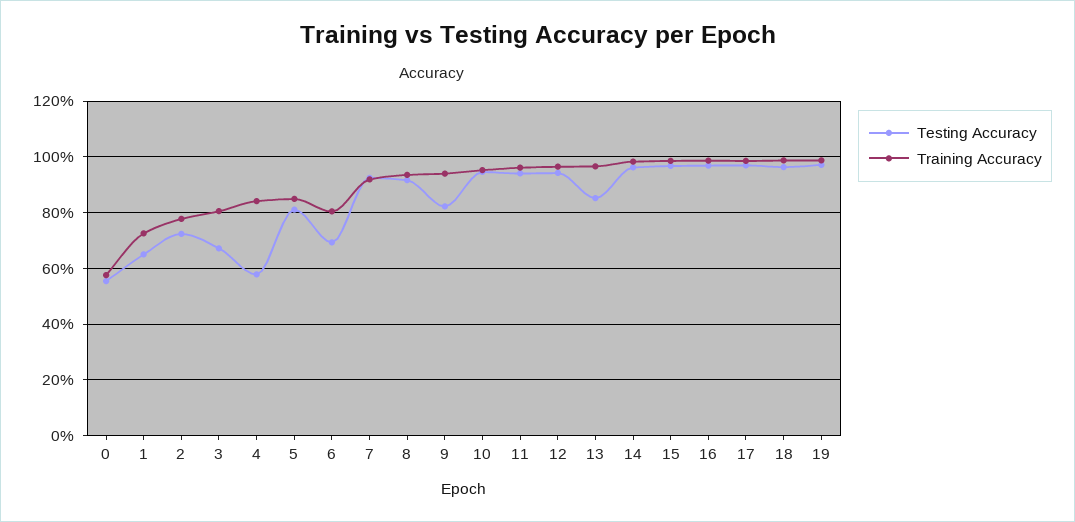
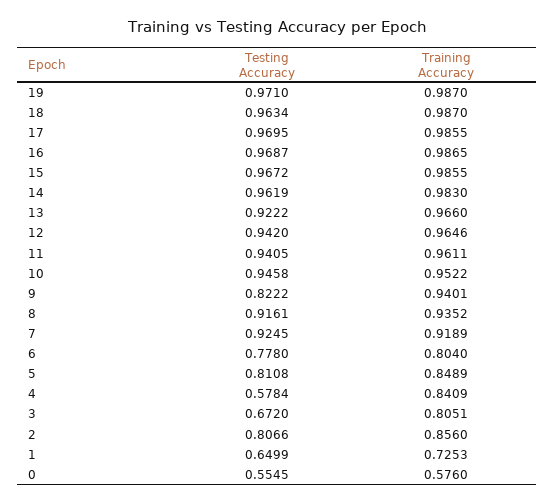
Testing Accuracy, 2: 0.725 -> 0.8066
Training Accuracy, 2: 0.775 -> 0.856
Testing Accuracy, 6: 0.7 -> 0.778
Testing Accuracy, 13: 0.85 -> 0.9222

